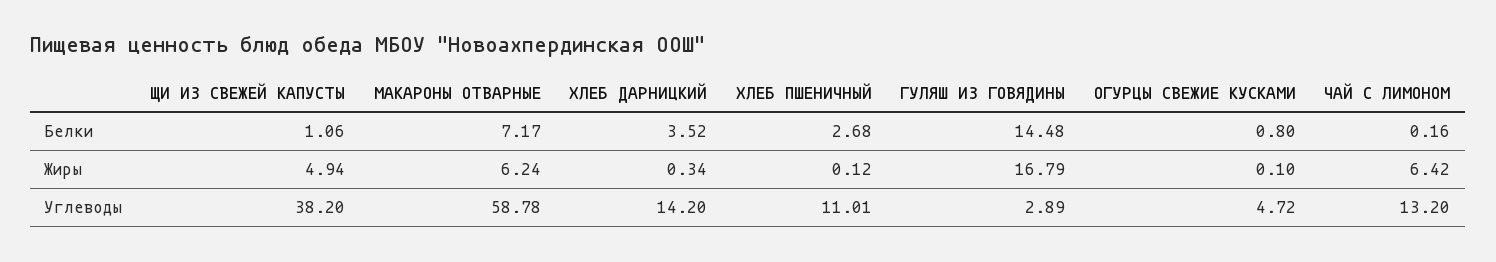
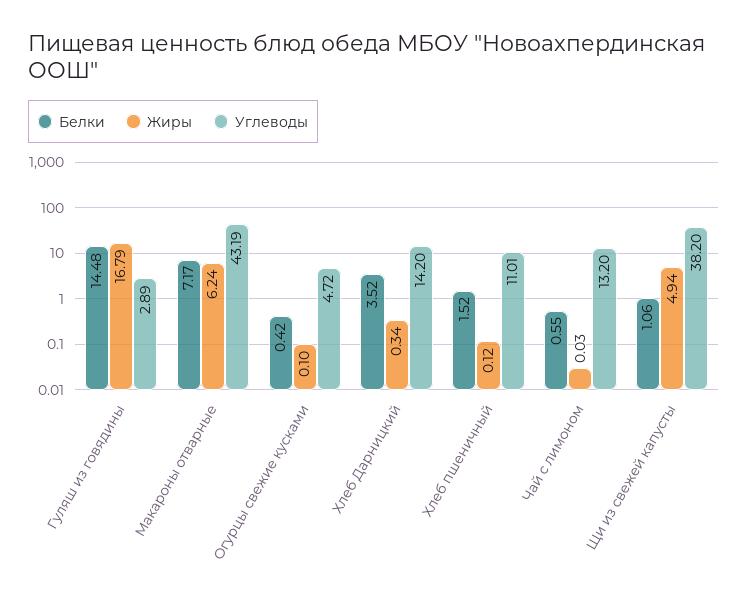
Белки, ХЛЕБ ПШЕНИЧНЫЙ: 2.68 -> 1.52
Белки, ОГУРЦЫ СВЕЖИЕ КУСКАМИ: 0.8 -> 0.42
Белки, ЧАЙ С ЛИМОНОМ: 0.16 -> 0.55
Жиры, ЧАЙ С ЛИМОНОМ: 6.42 -> 0.03
Углеводы, МАКАРОНЫ ОТВАРНЫЕ: 58.78 -> 43.19

